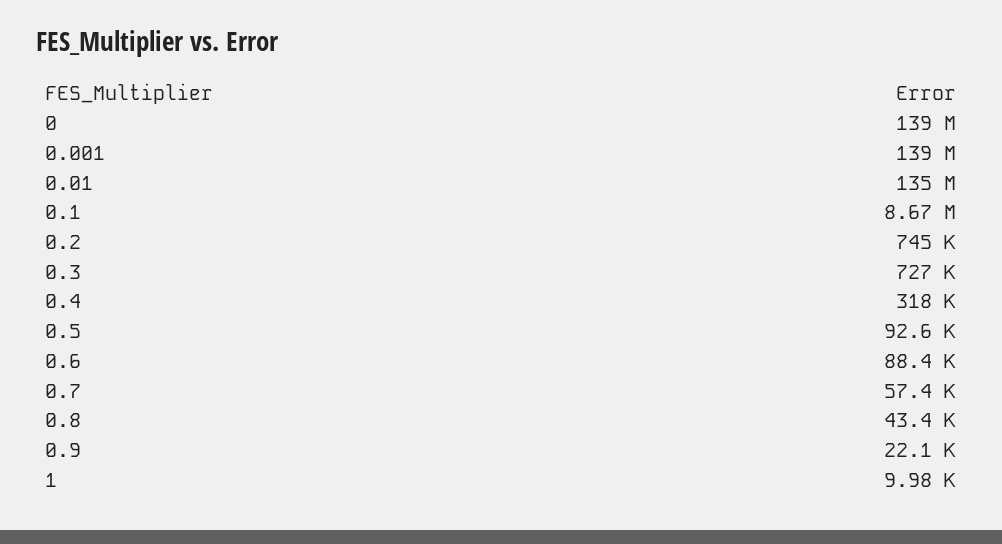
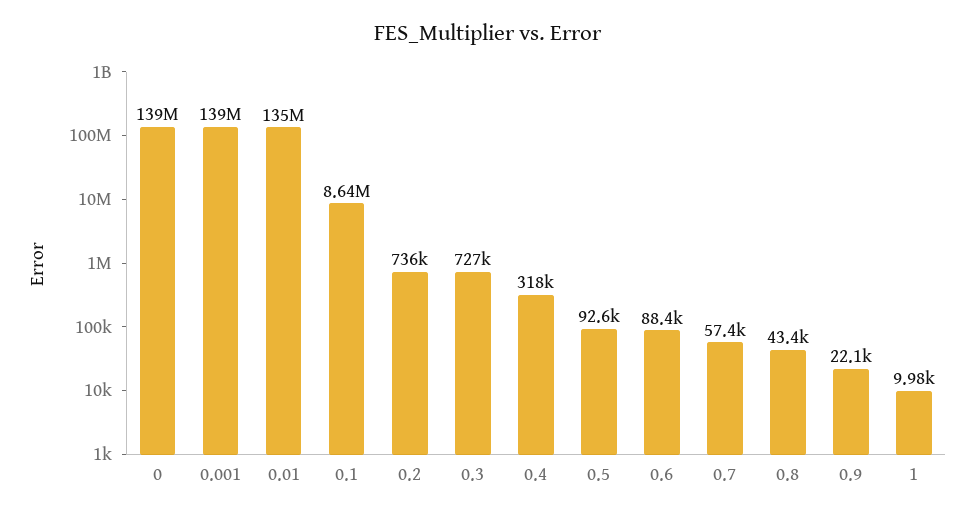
0.1: 8670000 -> 8640000
0.2: 745000 -> 736000

